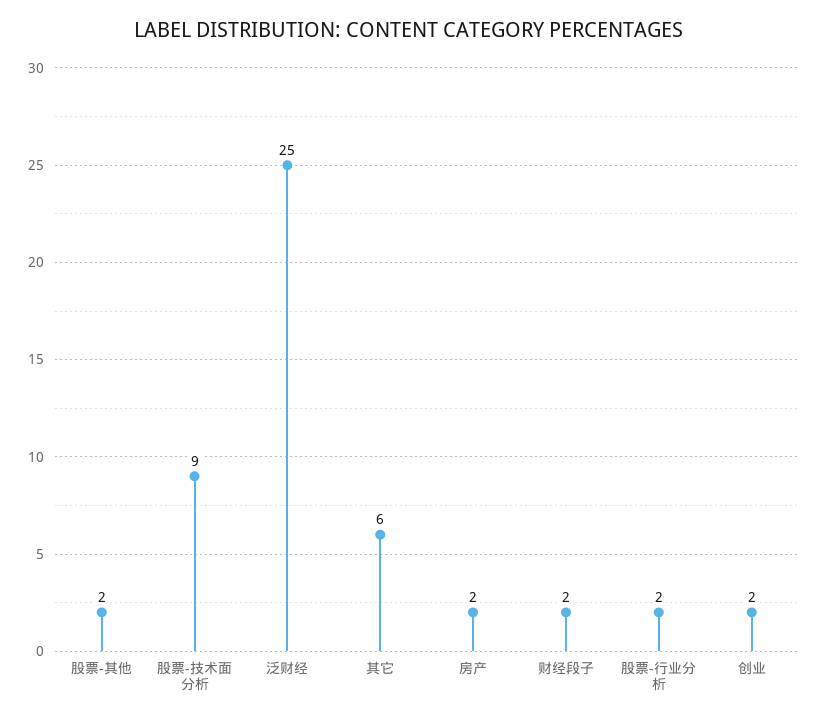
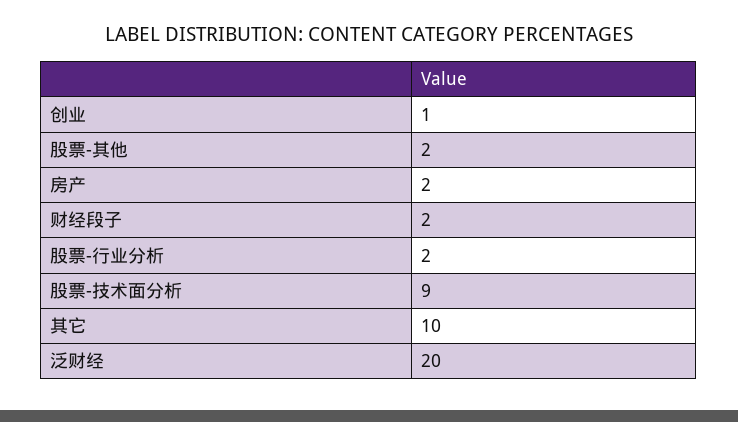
泛财经: 25 -> 20
其它: 6 -> 10
创业: 2 -> 1

